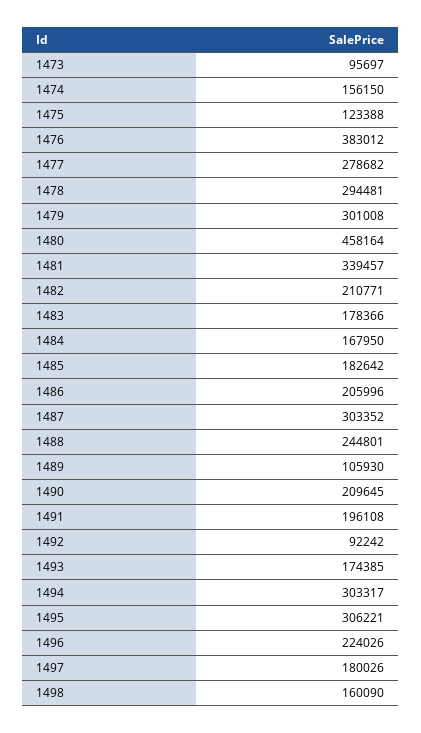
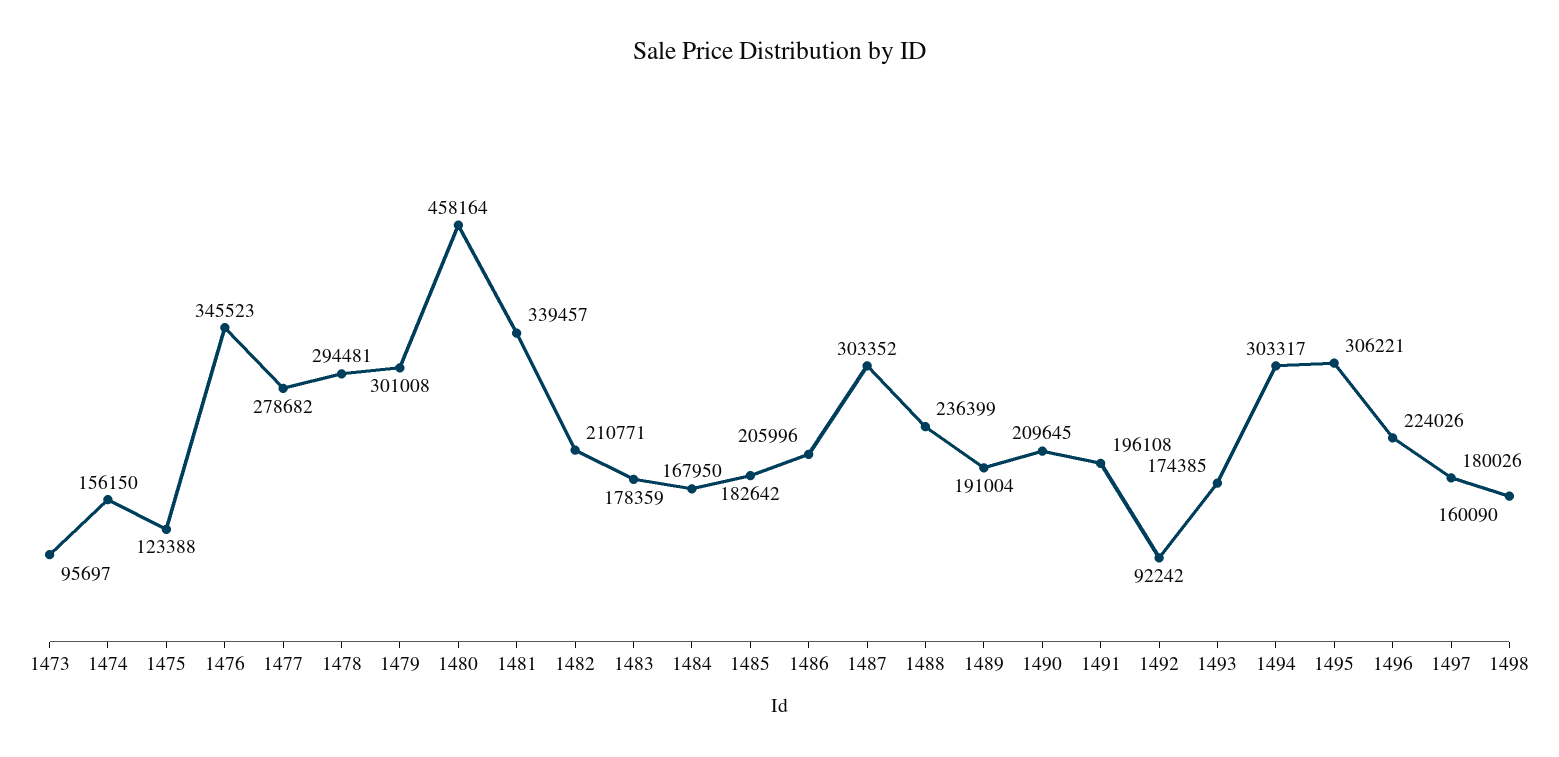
1476: 383012 -> 345523
1483: 178366 -> 178359
1488: 244801 -> 236399
1489: 105930 -> 191004

